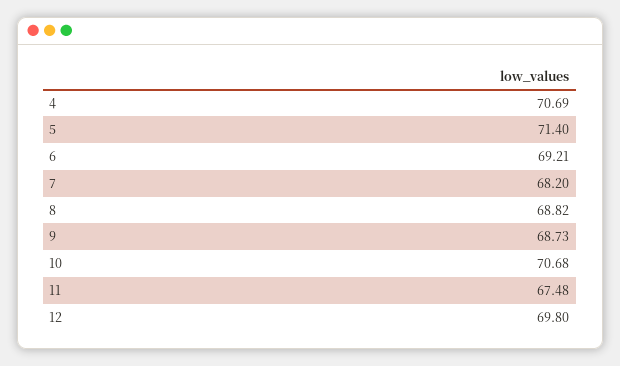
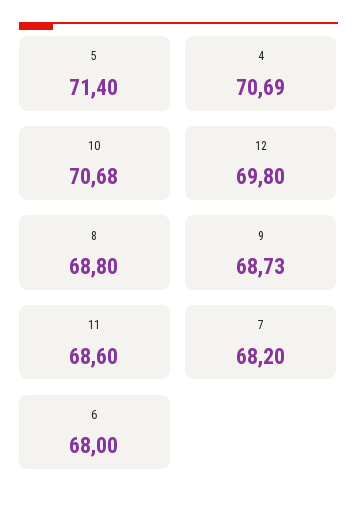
6: 69.21 -> 68
8: 68.82 -> 68.8
11: 67.48 -> 68.6

